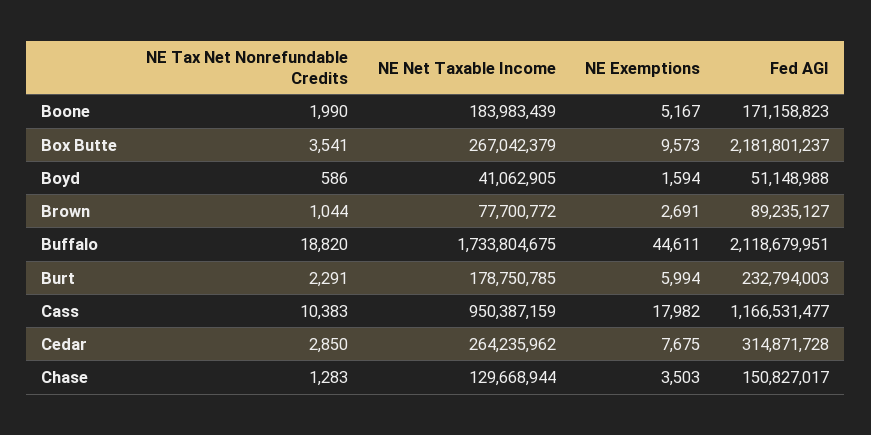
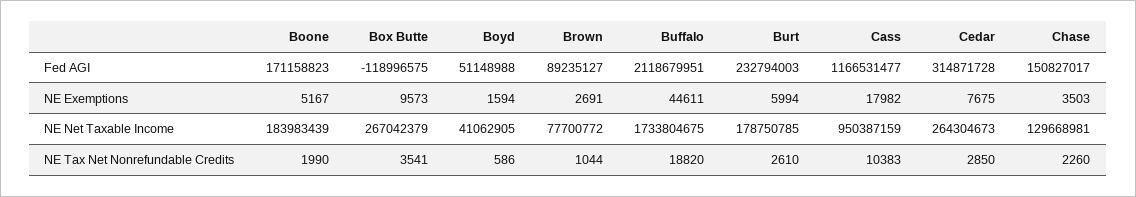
Fed AGI, Box Butte: 2181801237 -> -118996575
NE Tax Net Nonrefundable Credits, Burt: 2291 -> 2610
NE Net Taxable Income, Cedar: 264235962 -> 264304673
NE Tax Net Nonrefundable Credits, Chase: 1283 -> 2260
NE Net Taxable Income, Chase: 129668944 -> 129668981

